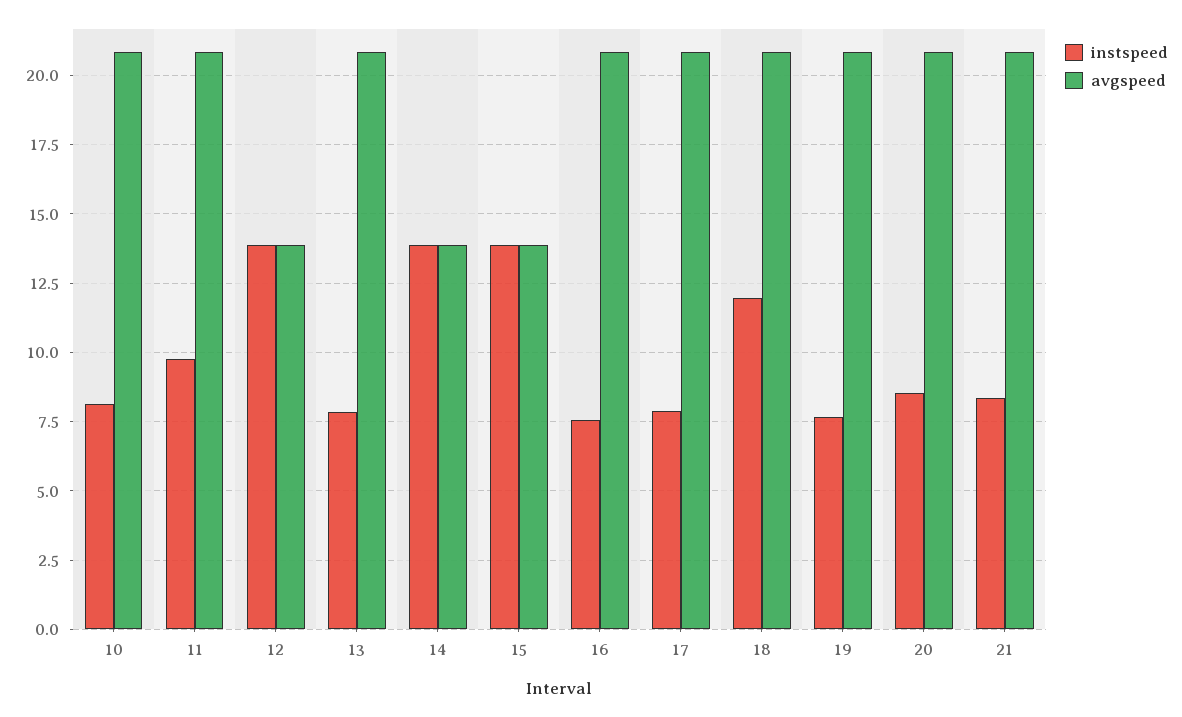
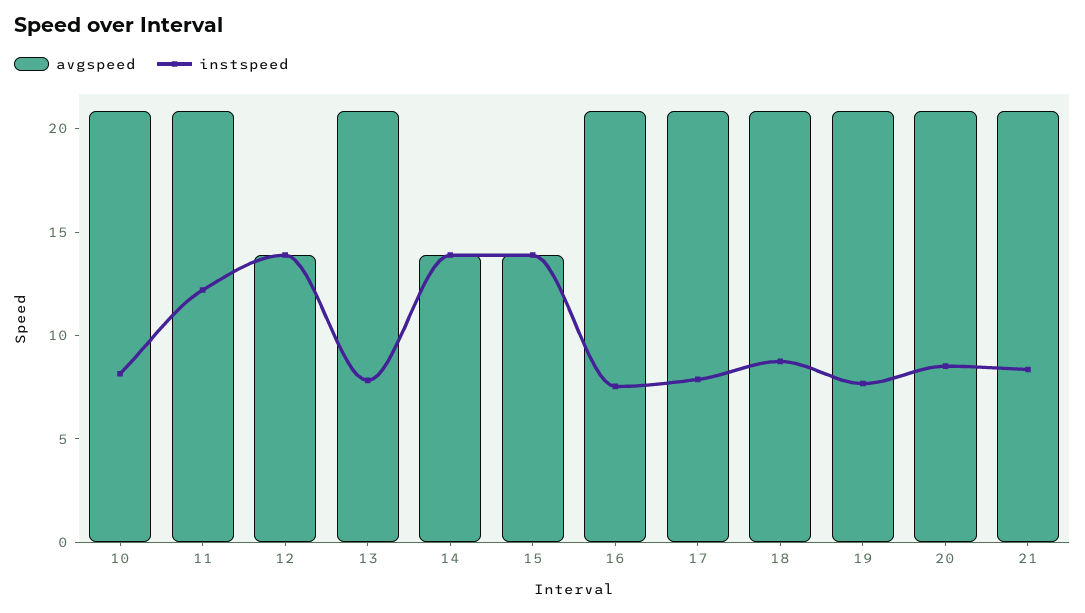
instspeed, 11: 9.75 -> 12
instspeed, 18: 12 -> 9

